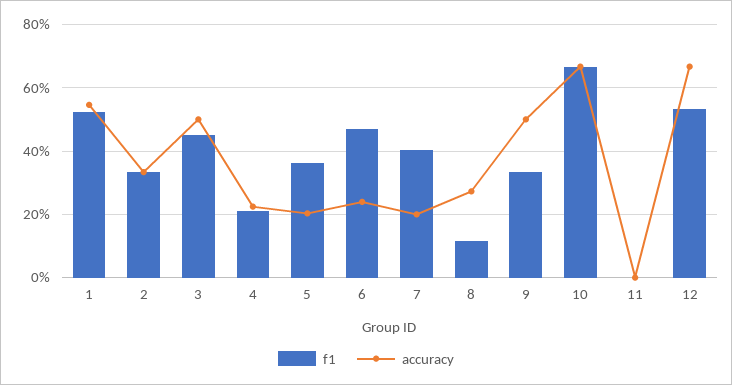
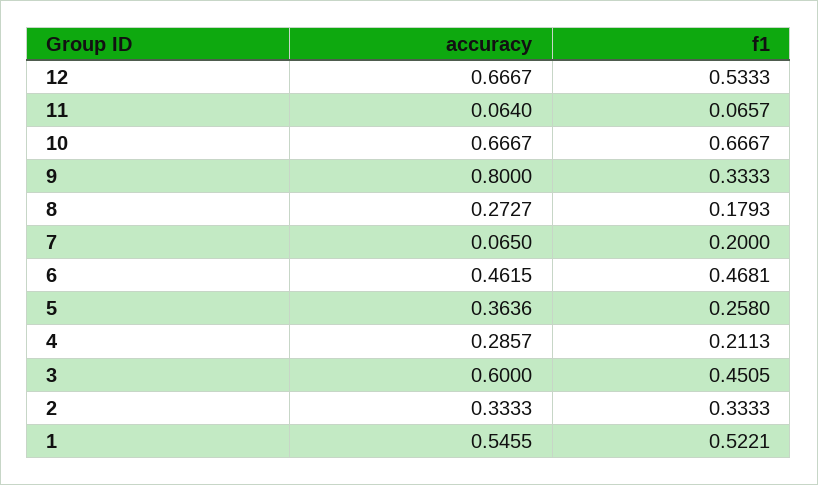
accuracy, 3: 0.5 -> 0.6
accuracy, 4: 0.22 -> 0.2857
f1, 5: 0.36 -> 0.258
accuracy, 5: 0.2 -> 0.3636
accuracy, 6: 0.24 -> 0.4615
f1, 7: 0.4 -> 0.2
accuracy, 7: 0.2 -> 0.065
f1, 8: 0.12 -> 0.1793
accuracy, 9: 0.5 -> 0.8
f1, 11: 0 -> 0.0657
accuracy, 11: 0 -> 0.064

